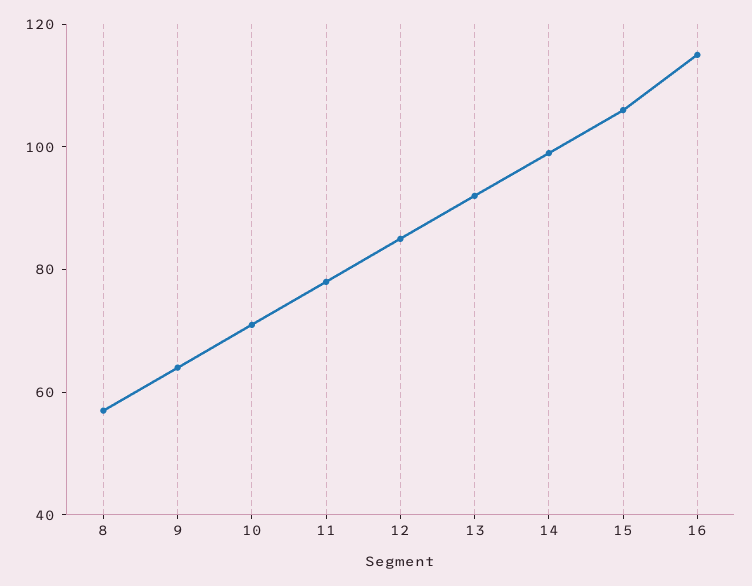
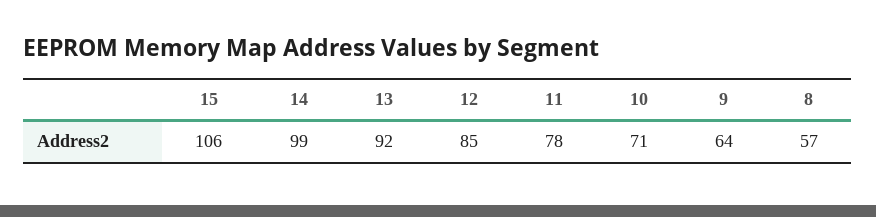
16: 115 -> none

